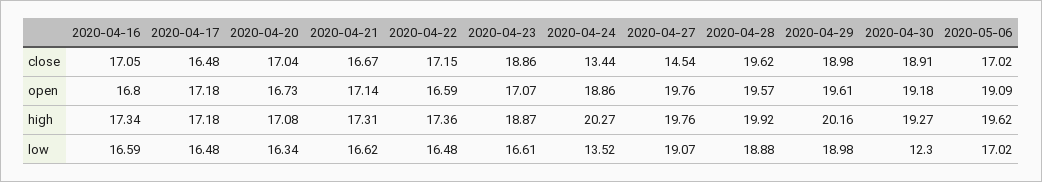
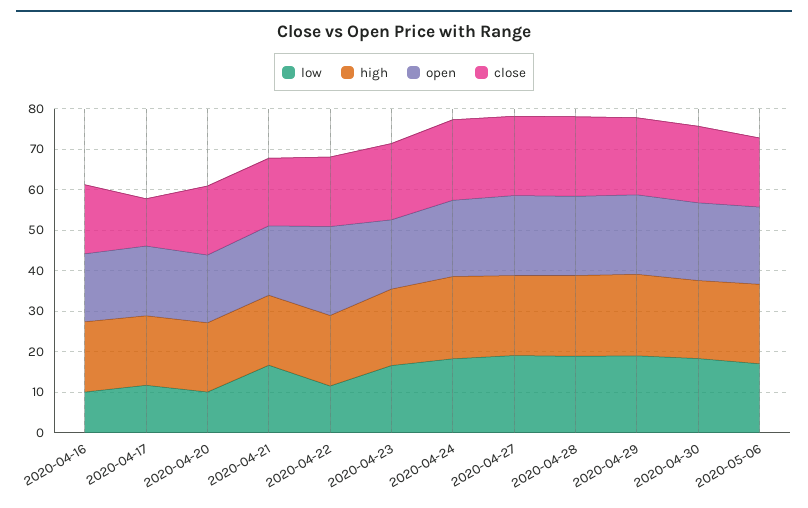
close, 2020-04-17: 16.48 -> 12
close, 2020-04-24: 13.44 -> 20
close, 2020-04-27: 14.54 -> 20
open, 2020-04-22: 16.59 -> 22
low, 2020-04-16: 16.59 -> 10
low, 2020-04-17: 16.48 -> 12
low, 2020-04-20: 16.34 -> 10
low, 2020-04-22: 16.48 -> 12
low, 2020-04-24: 13.52 -> 18
low, 2020-04-30: 12.3 -> 18

